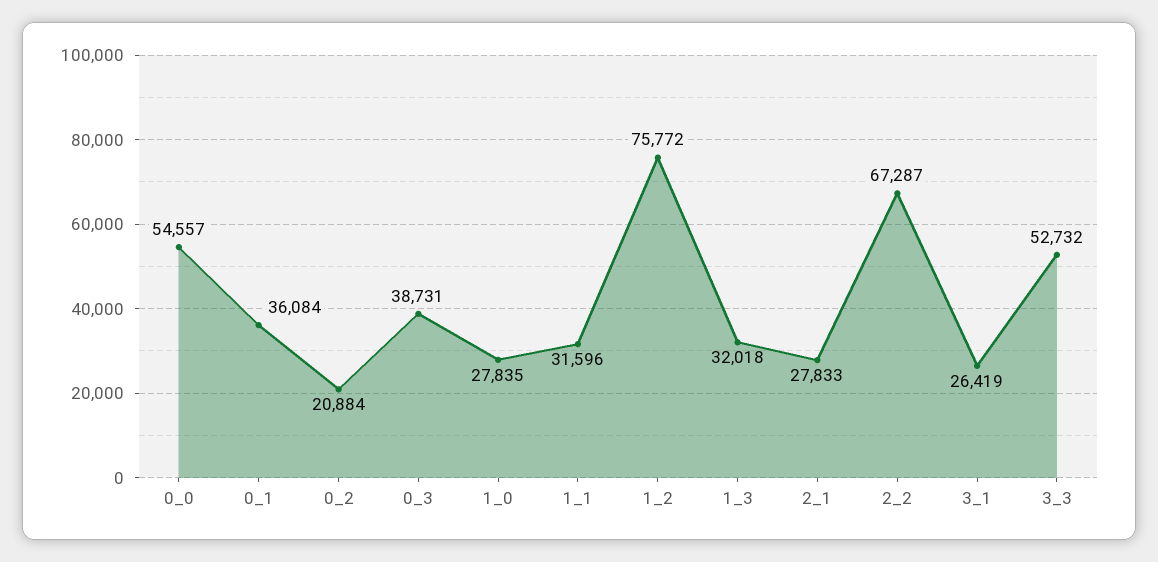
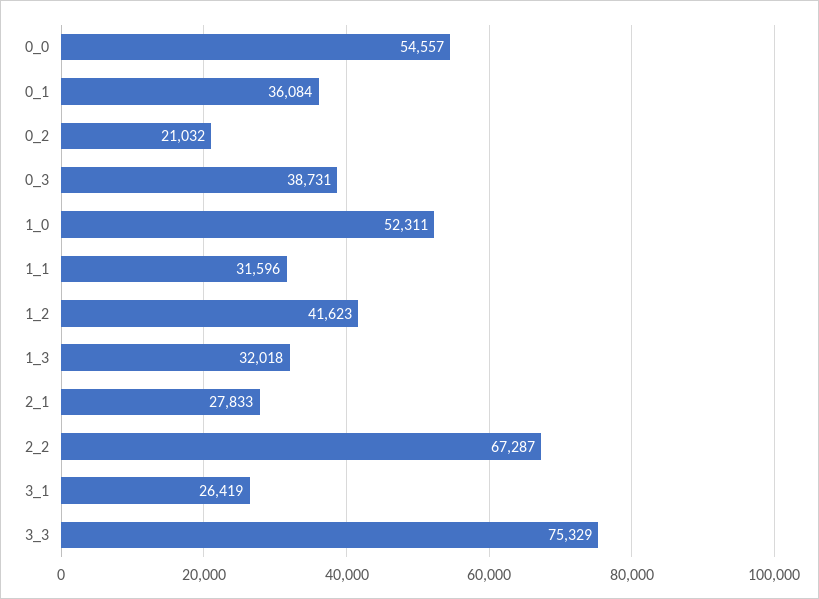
0_2: 20884 -> 21032
1_0: 27835 -> 52311
1_2: 75772 -> 41623
3_3: 52732 -> 75329

